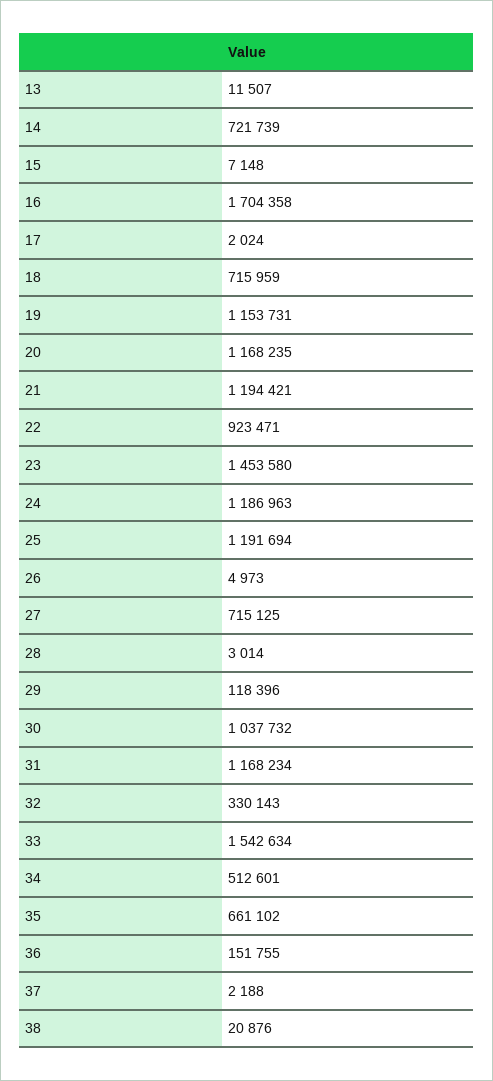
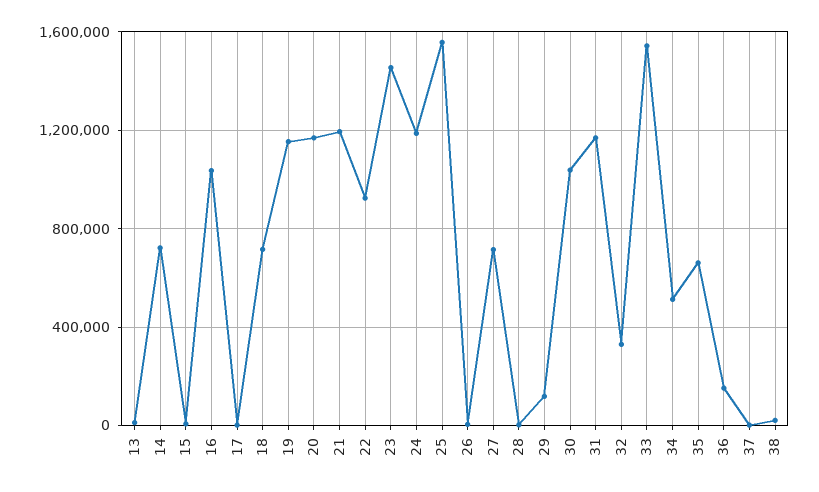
16: 1704358 -> 1050000
25: 1191694 -> 1550000

